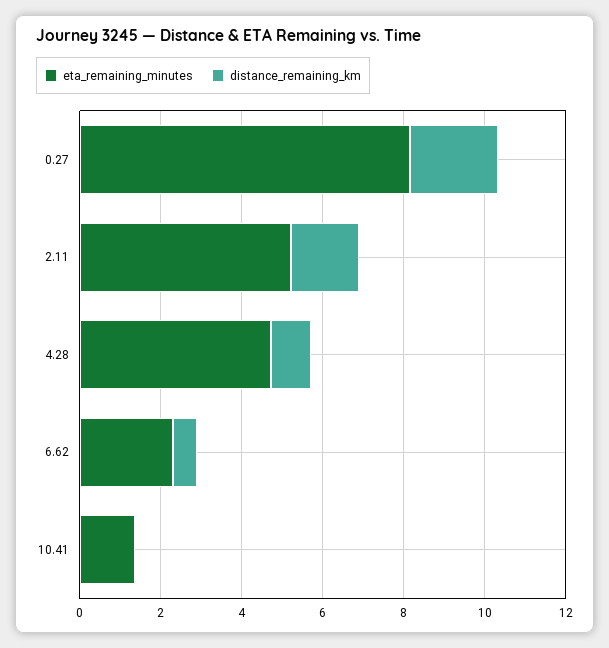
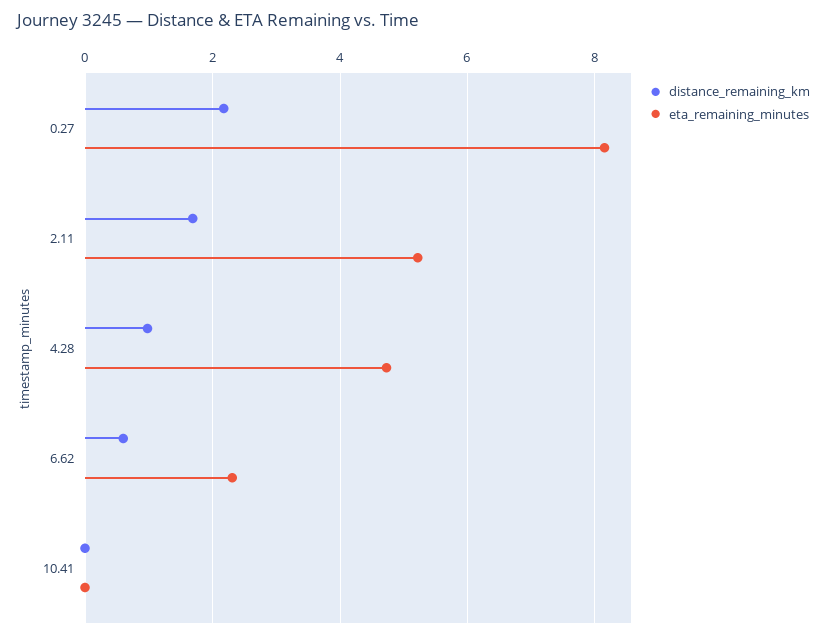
eta_remaining_minutes, 10.41: 1.5 -> 0

